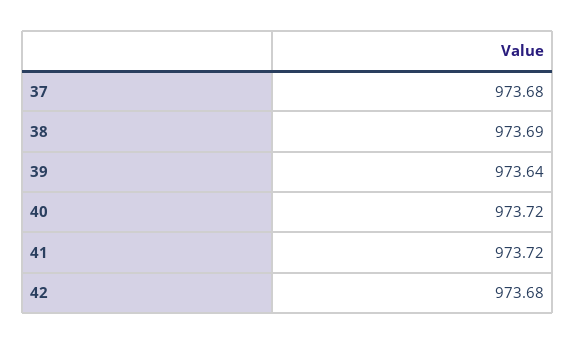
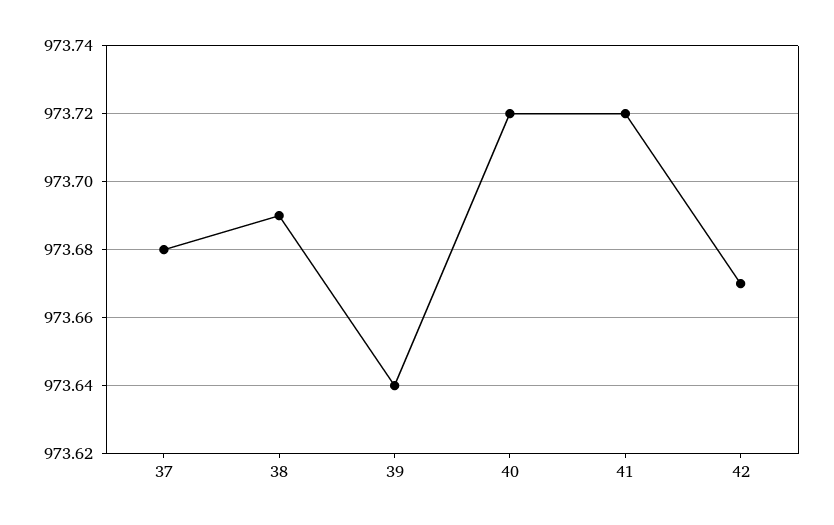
42: 973.68 -> 973.67

